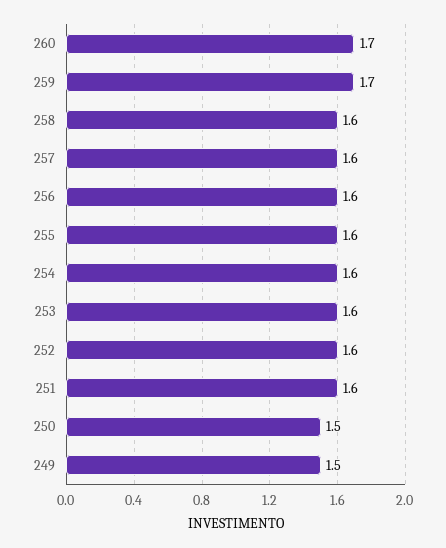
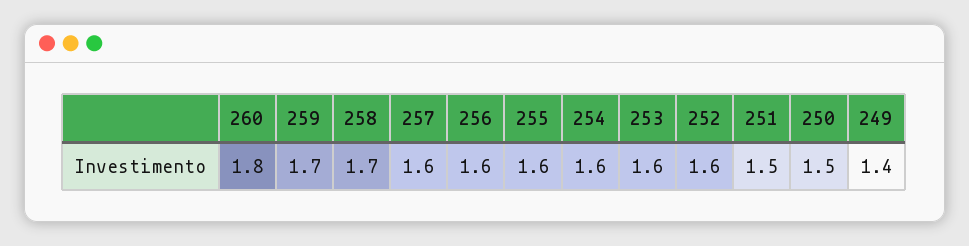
260: 1.7 -> 1.8
258: 1.6 -> 1.7
251: 1.6 -> 1.5
249: 1.5 -> 1.4

